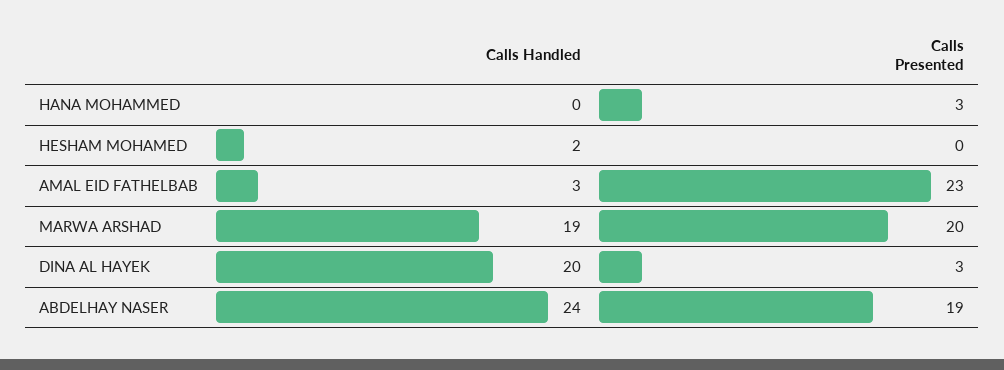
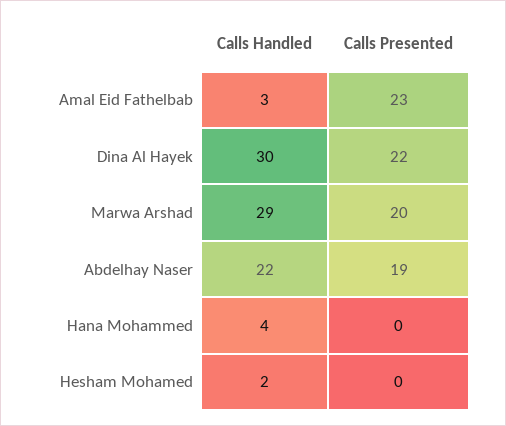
Calls Handled, HANA MOHAMMED: 0 -> 4
Calls Presented, HANA MOHAMMED: 3 -> 0
Calls Handled, MARWA ARSHAD: 19 -> 29
Calls Handled, DINA AL HAYEK: 20 -> 30
Calls Presented, DINA AL HAYEK: 3 -> 22
Calls Handled, ABDELHAY NASER: 24 -> 22

